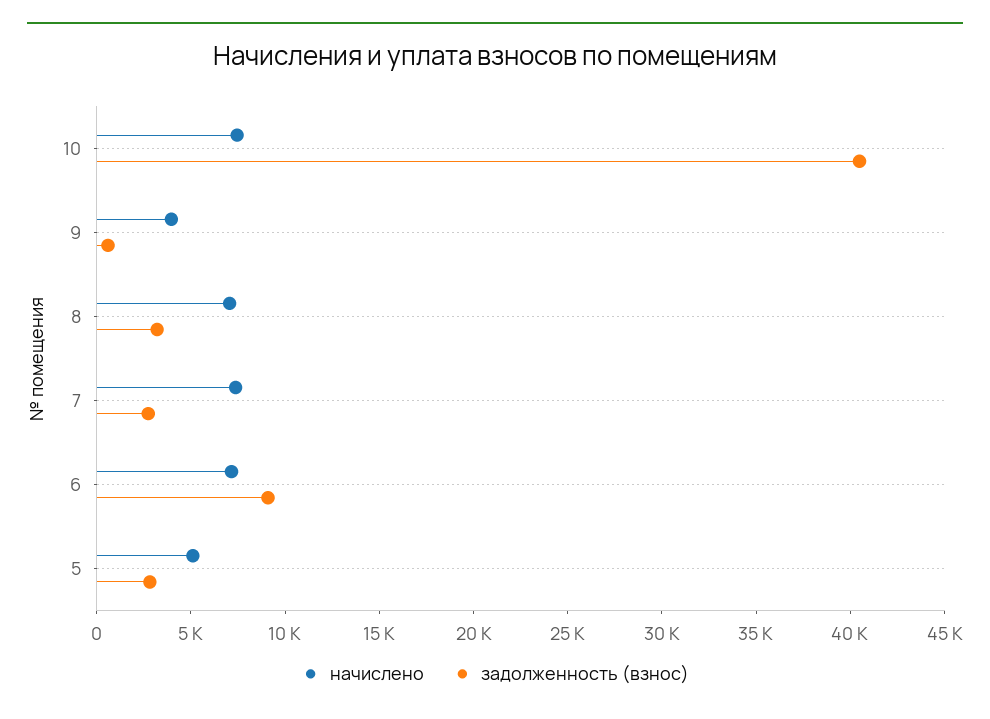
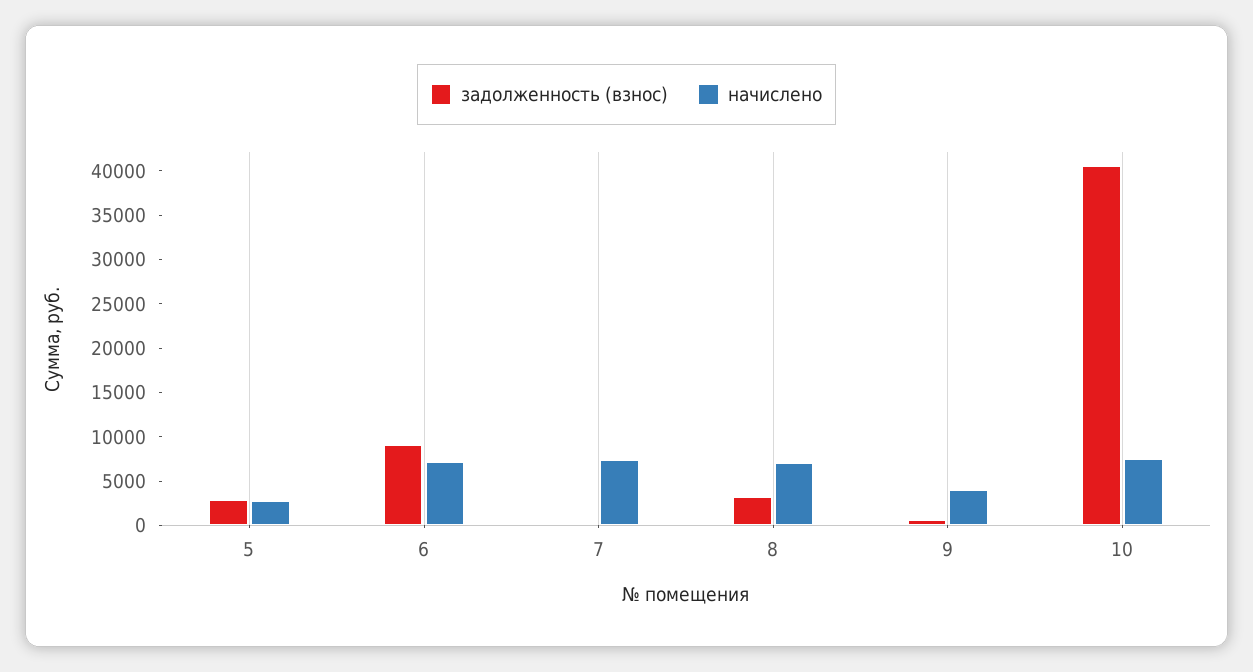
задолженность (взнос), 7: 3000 -> 0
начислено, 5: 5000 -> 3000

